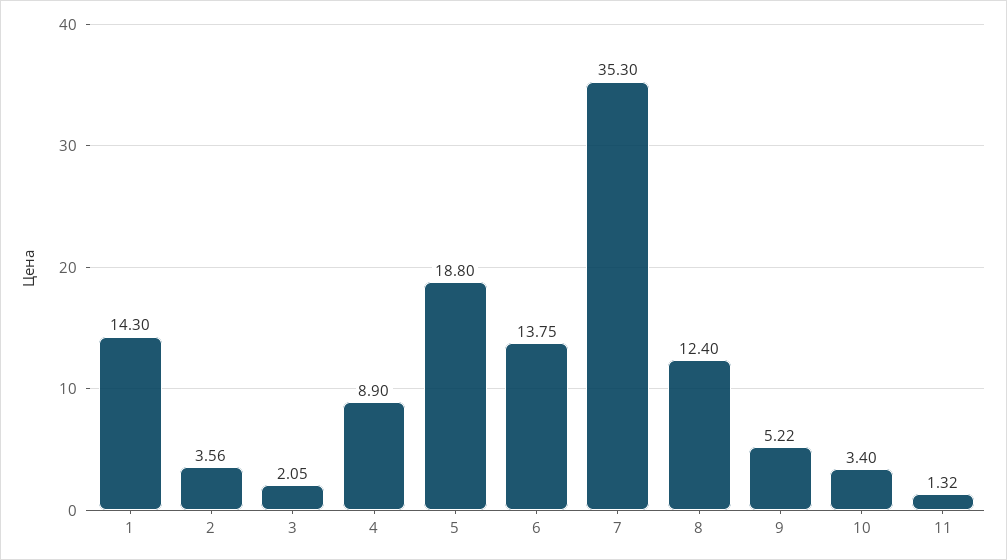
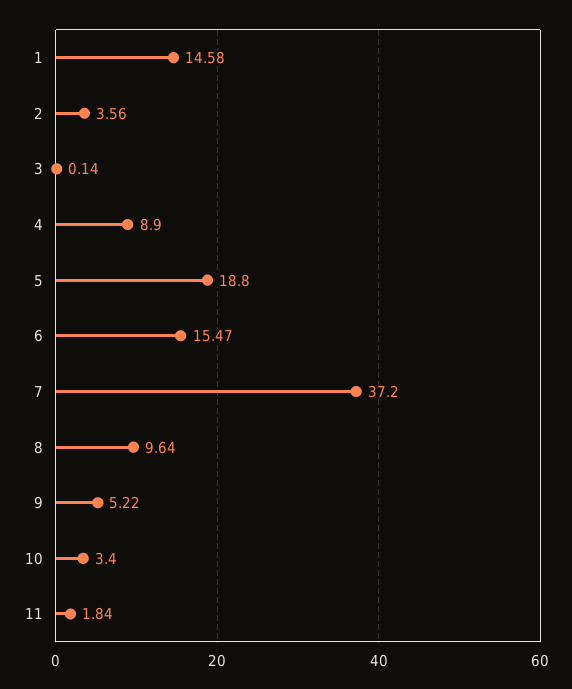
1: 14.3 -> 14.58
3: 2.05 -> 0.14
6: 13.75 -> 15.47
7: 35.3 -> 37.2
8: 12.4 -> 9.64
11: 1.32 -> 1.84

